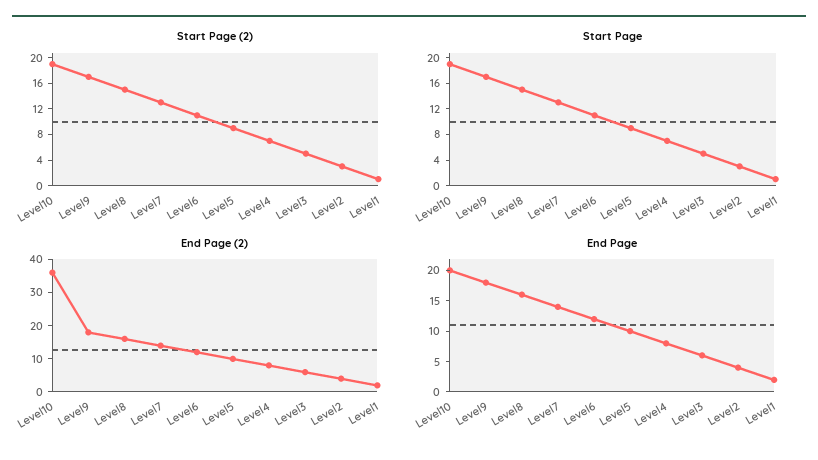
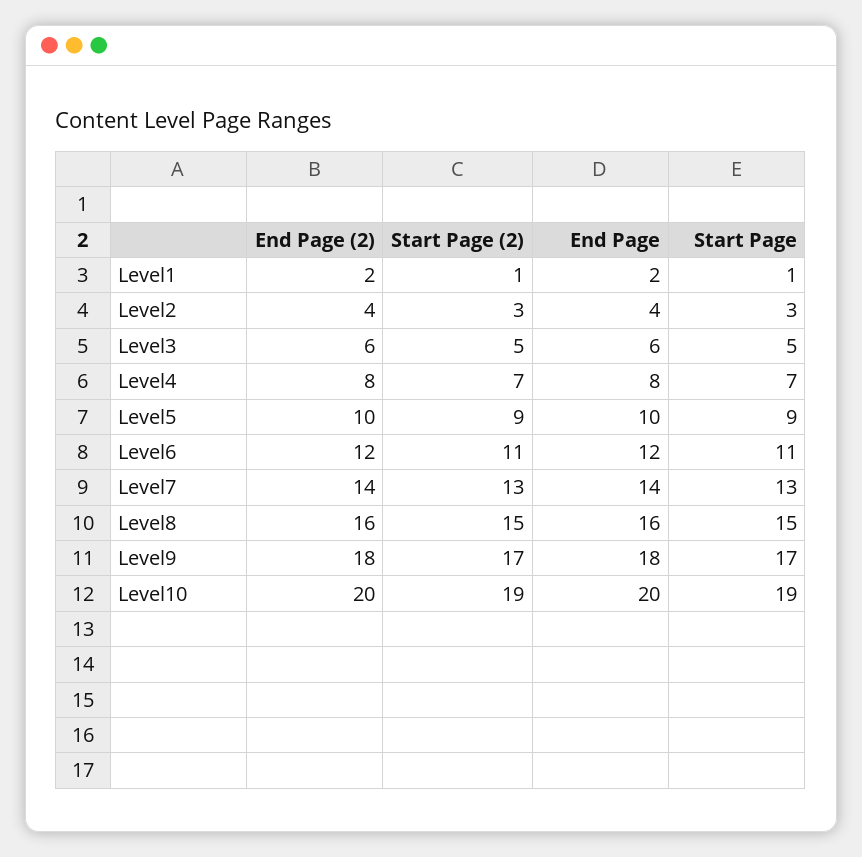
End Page (2), Level10: 35 -> 20

